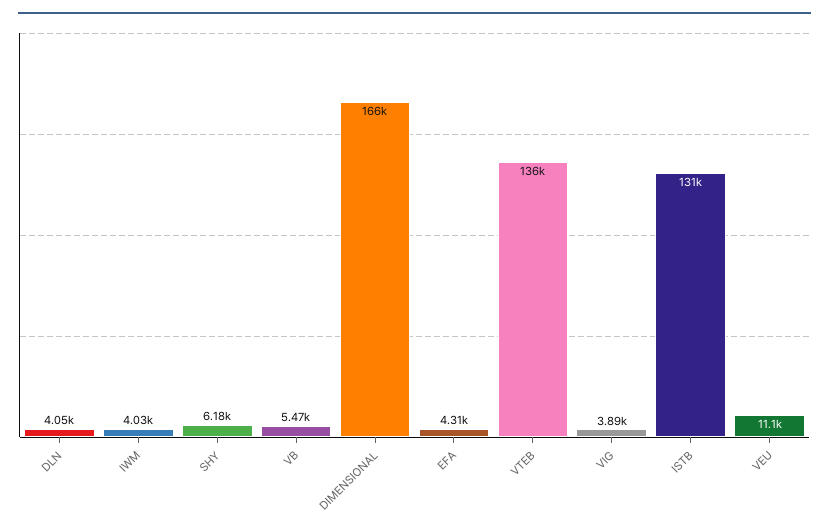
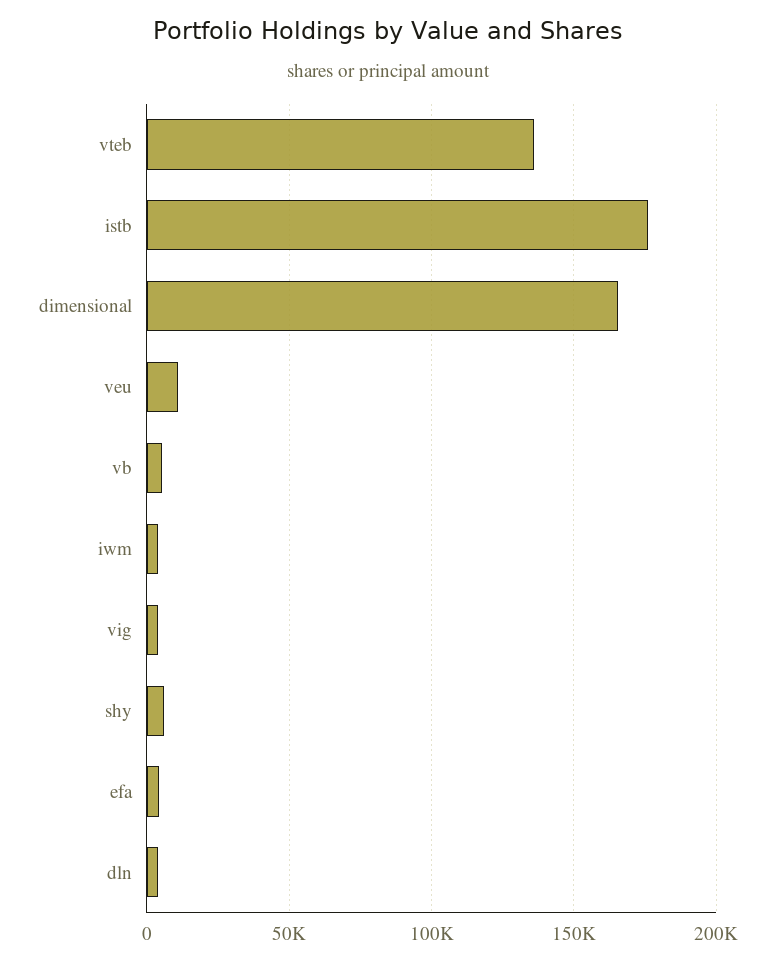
ISTB: 131000 -> 175000

